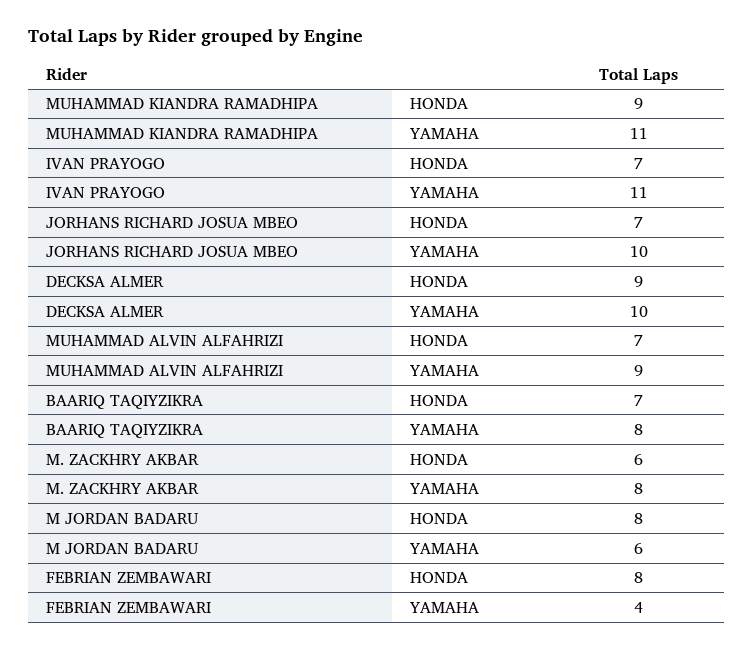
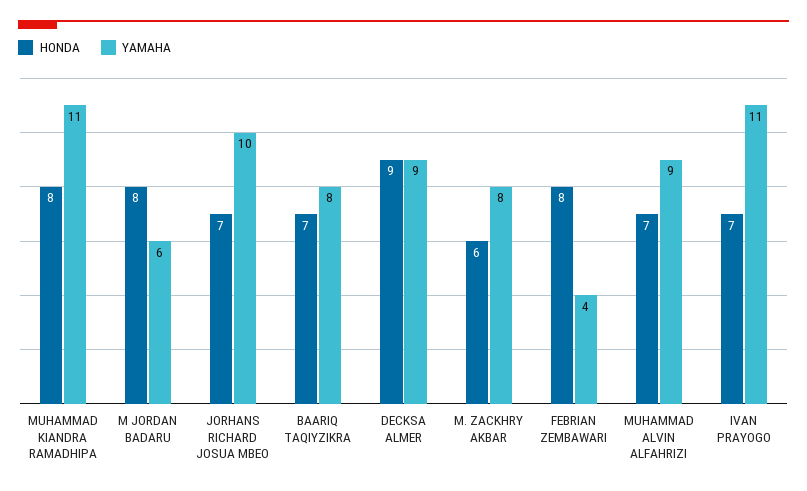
HONDA, MUHAMMAD KIANDRA RAMADHIPA: 9 -> 8
YAMAHA, DECKSA ALMER: 10 -> 9

